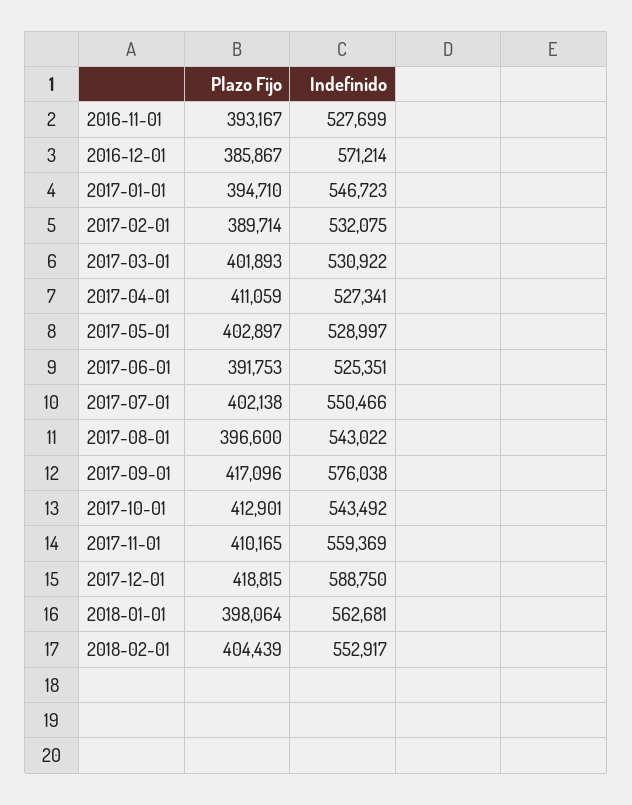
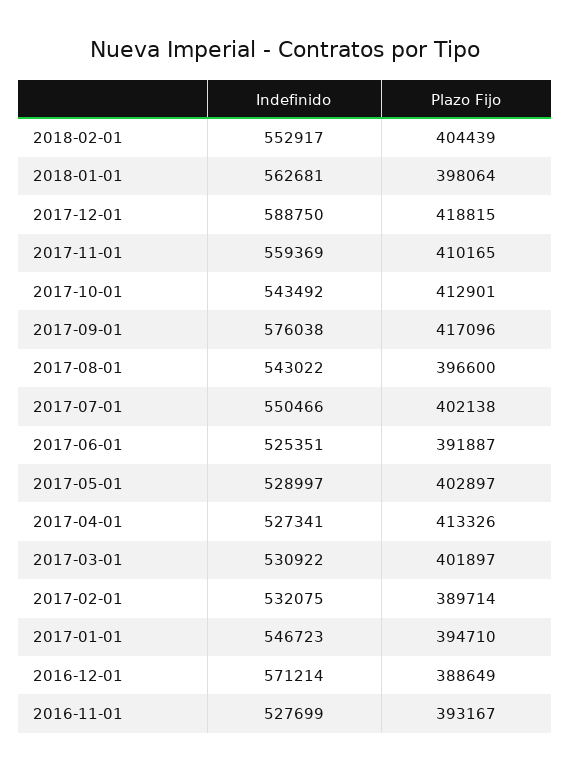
Plazo Fijo, 2016-12-01: 385867 -> 388649
Plazo Fijo, 2017-03-01: 401893 -> 401897
Plazo Fijo, 2017-04-01: 411059 -> 413326
Plazo Fijo, 2017-06-01: 391753 -> 391887

